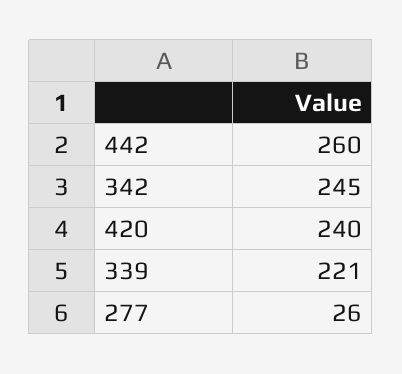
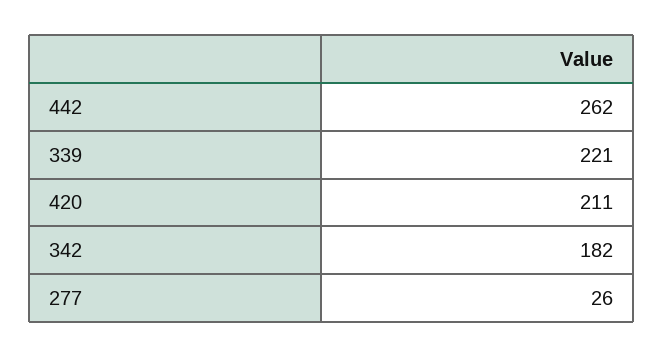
442: 260 -> 262
342: 245 -> 182
420: 240 -> 211

